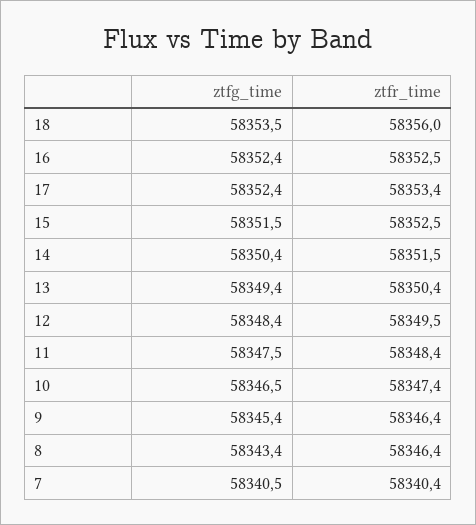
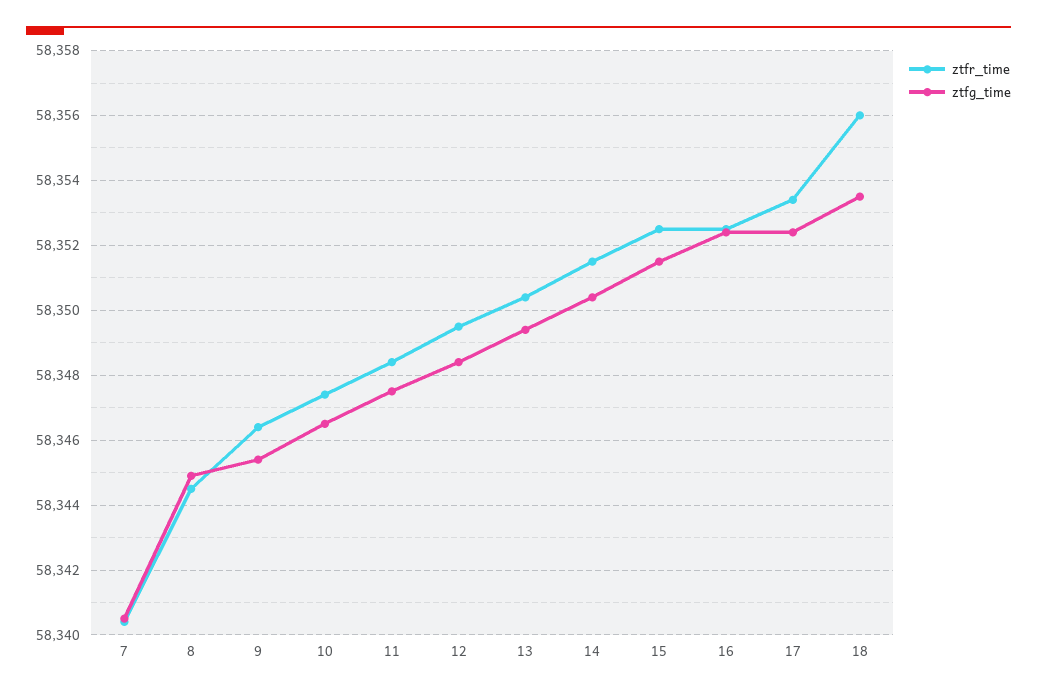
ztfg_time, 8: 58343.4 -> 58345
ztfr_time, 8: 58346.4 -> 58344.5

